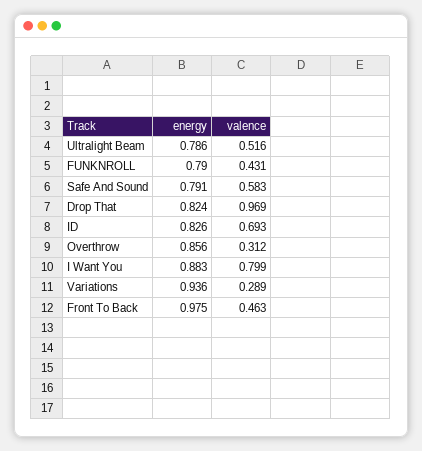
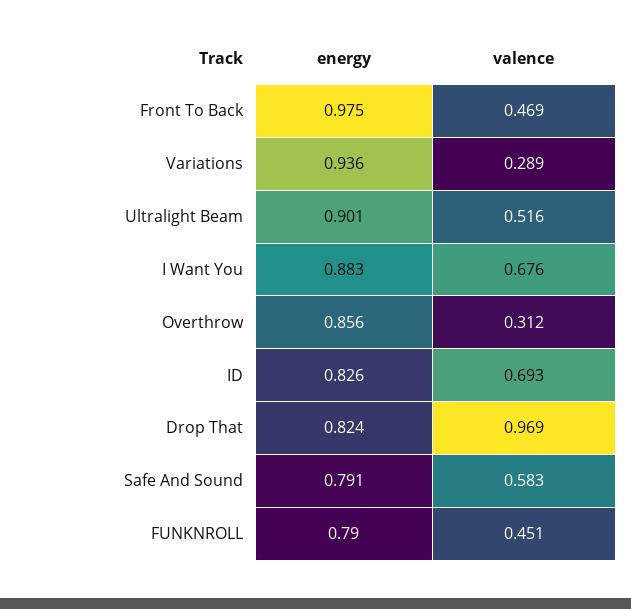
energy, Ultralight Beam: 0.786 -> 0.901
valence, FUNKNROLL: 0.431 -> 0.451
valence, I Want You: 0.799 -> 0.676
valence, Front To Back: 0.463 -> 0.469

